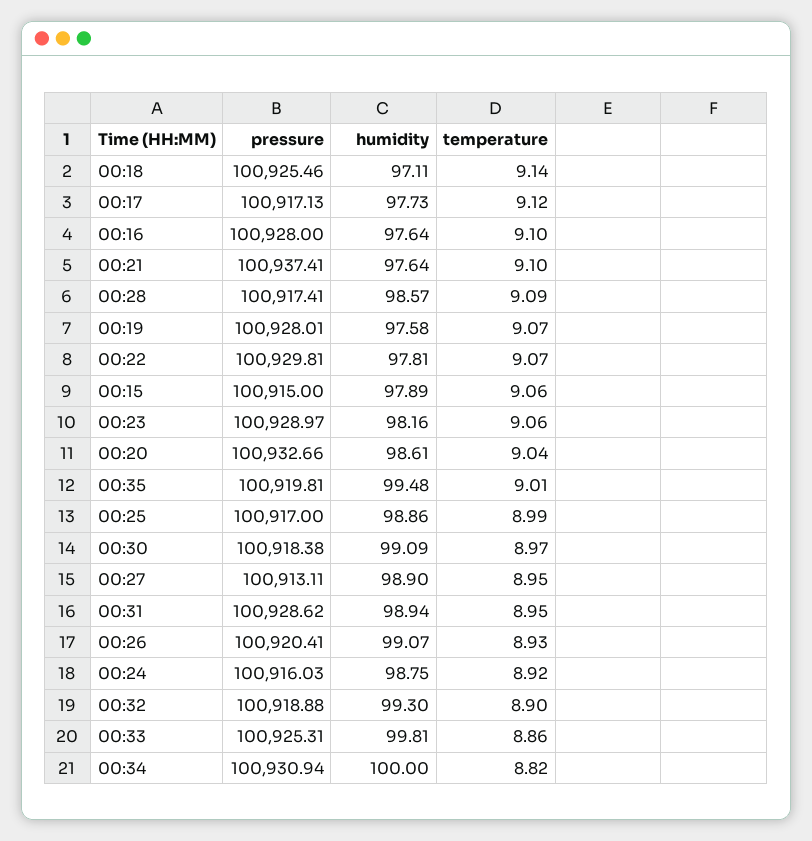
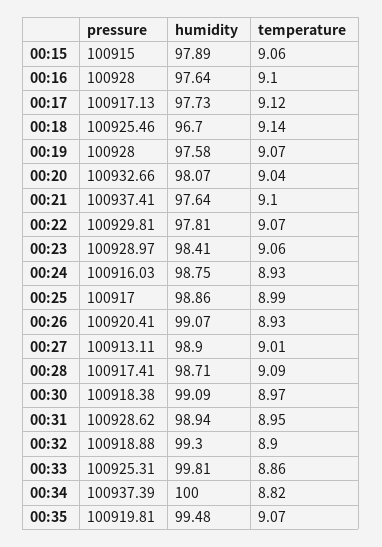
humidity, 00:18: 97.11 -> 96.7
humidity, 00:28: 98.57 -> 98.71
pressure, 00:19: 100928.01 -> 100928
humidity, 00:23: 98.16 -> 98.41
humidity, 00:20: 98.61 -> 98.07
temperature, 00:35: 9.01 -> 9.07
temperature, 00:27: 8.95 -> 9.01
temperature, 00:24: 8.92 -> 8.93
pressure, 00:34: 100930.94 -> 100937.39

